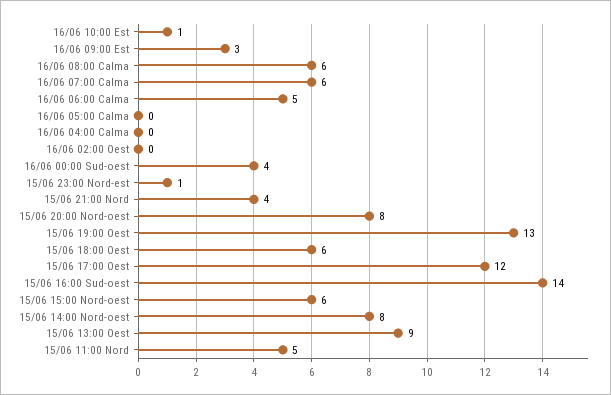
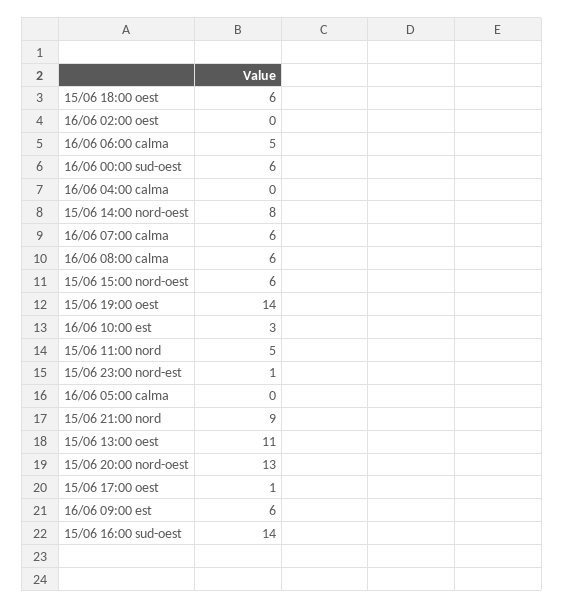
16/06 10:00 Est: 1 -> 3
16/06 09:00 Est: 3 -> 6
16/06 00:00 Sud-oest: 4 -> 6
15/06 21:00 Nord: 4 -> 9
15/06 20:00 Nord-oest: 8 -> 13
15/06 19:00 Oest: 13 -> 14
15/06 17:00 Oest: 12 -> 1
15/06 13:00 Oest: 9 -> 11

